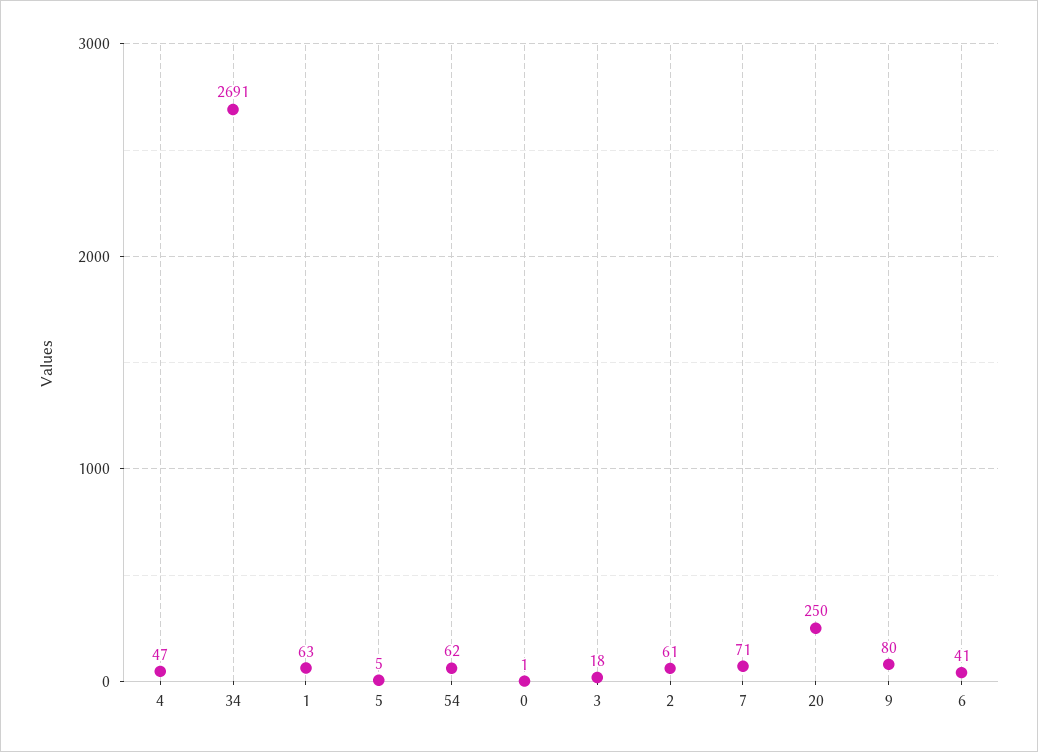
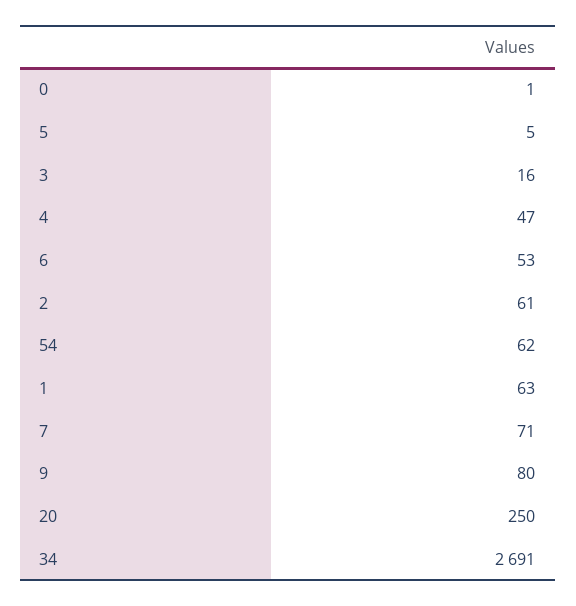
3: 18 -> 16
6: 41 -> 53

